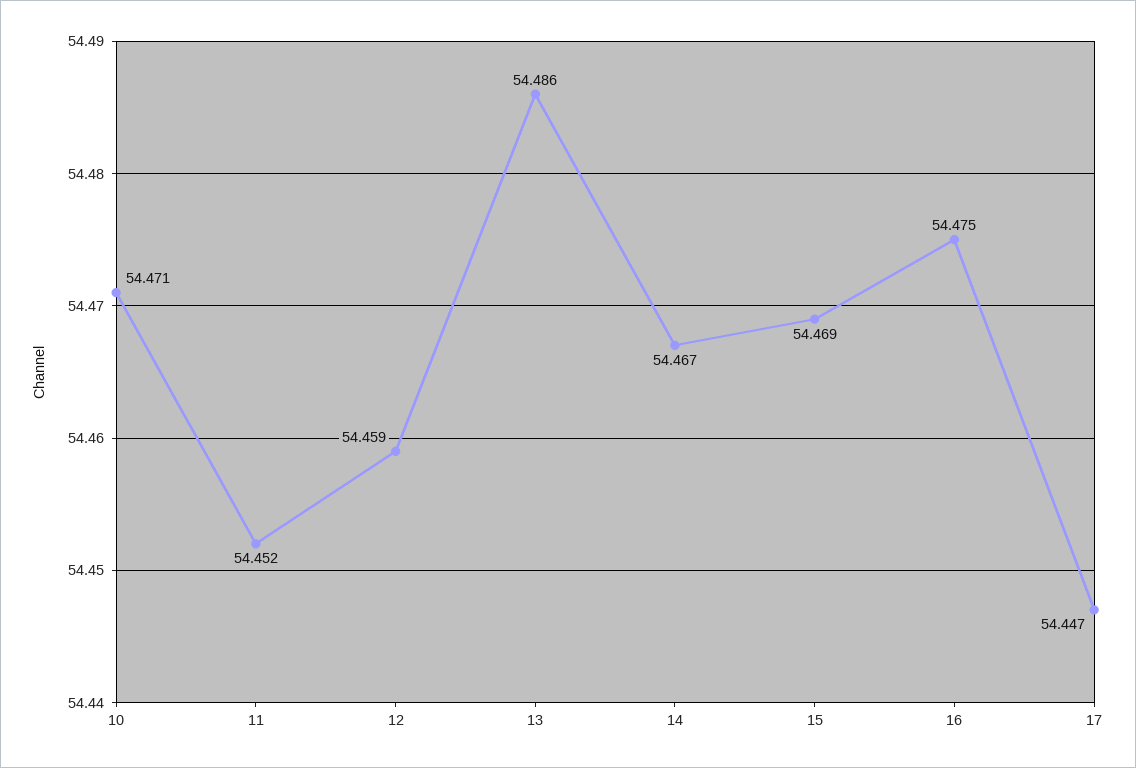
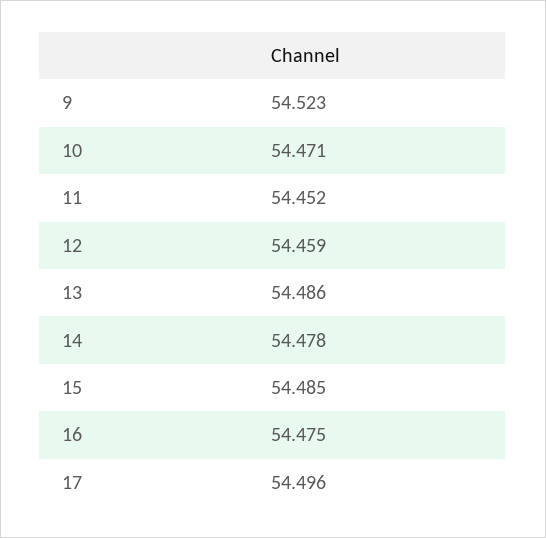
14: 54.467 -> 54.478
15: 54.469 -> 54.485
17: 54.447 -> 54.496
9: none -> 54.523

